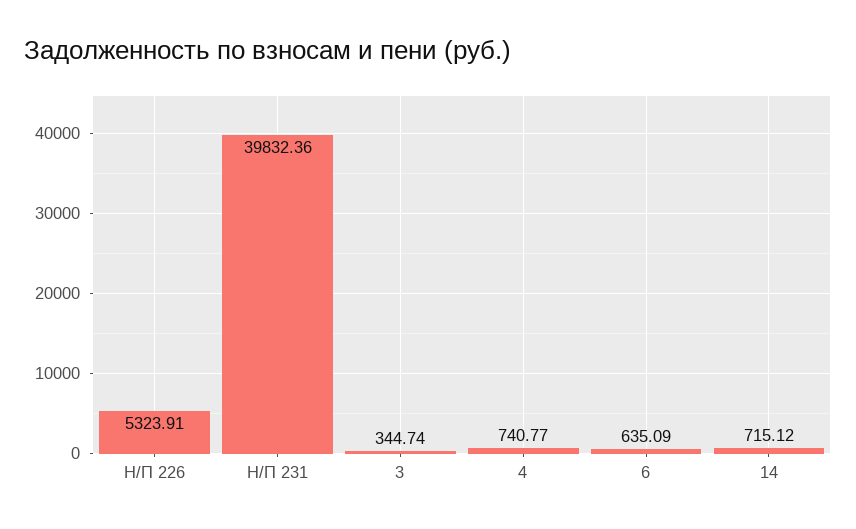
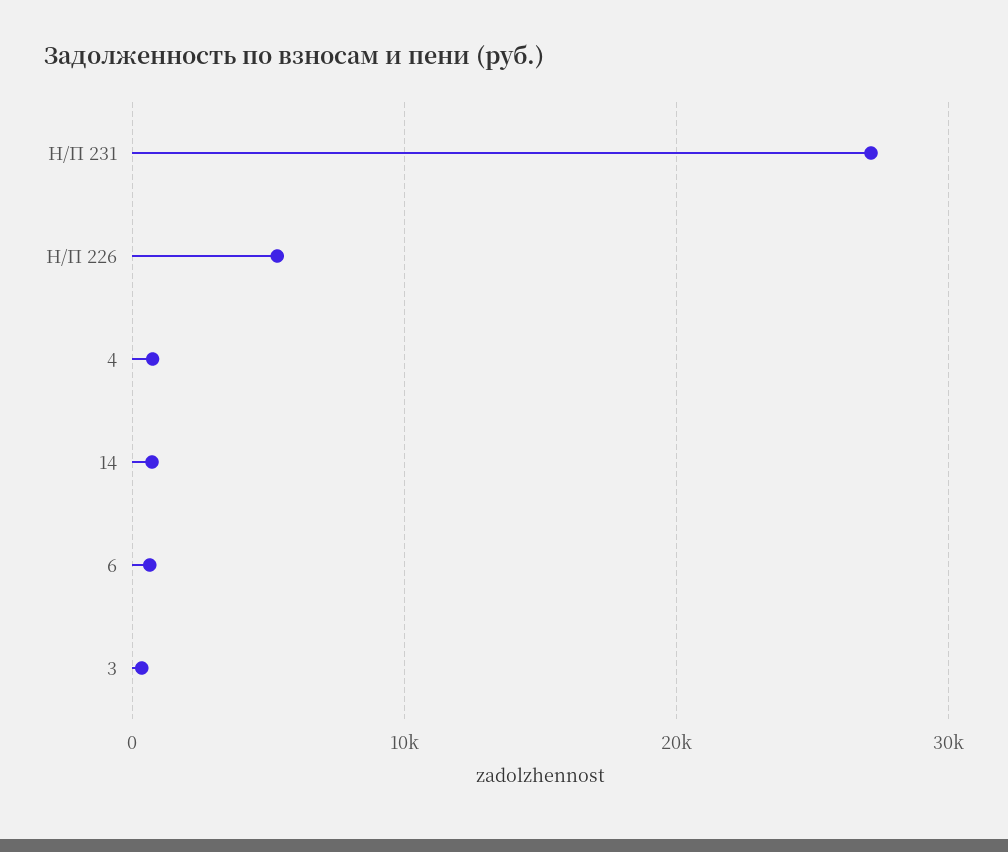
Н/П 231: 39832.36 -> 27000

